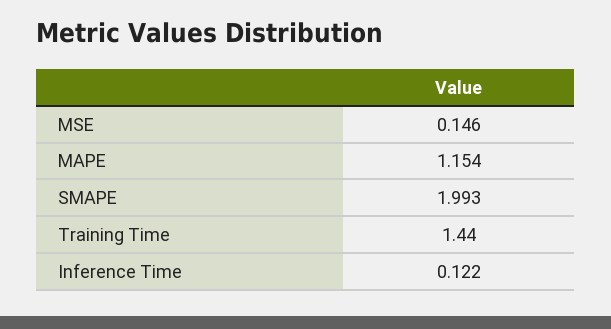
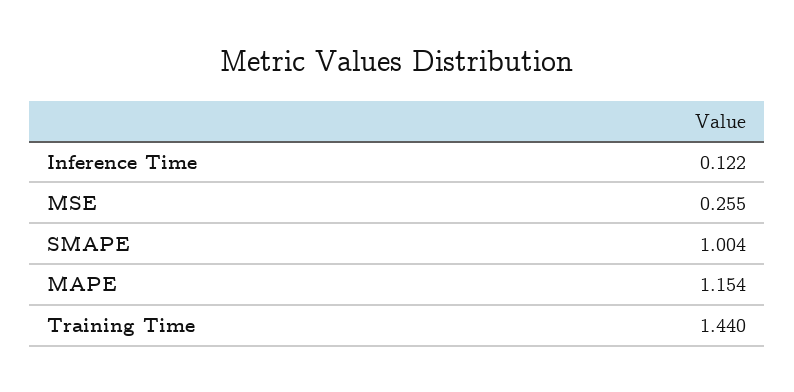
MSE: 0.146 -> 0.255
SMAPE: 1.993 -> 1.004

